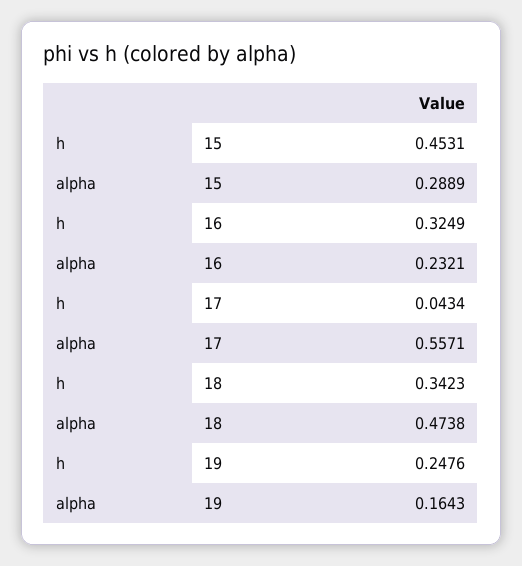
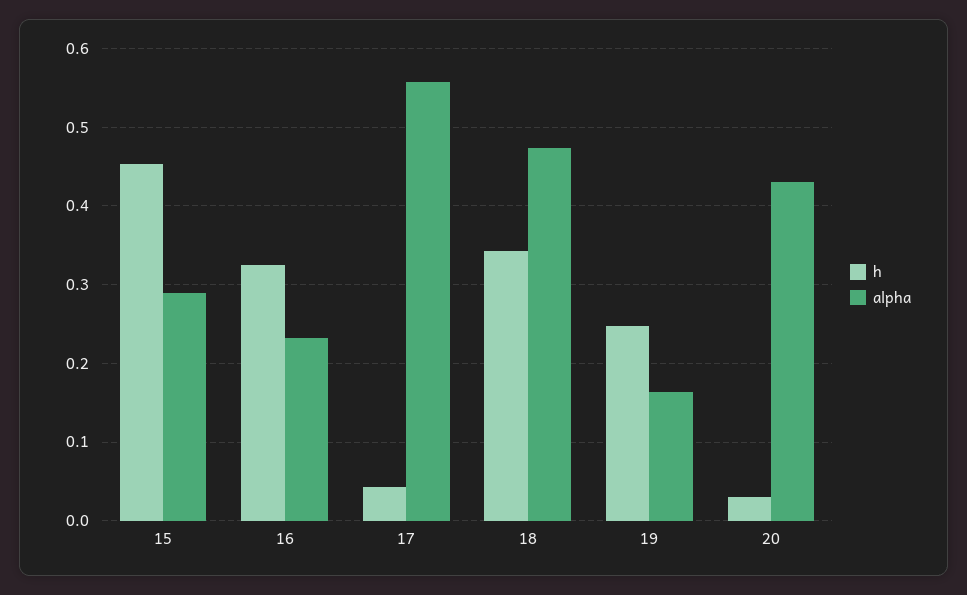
h, 20: none -> 0.03
alpha, 20: none -> 0.43

